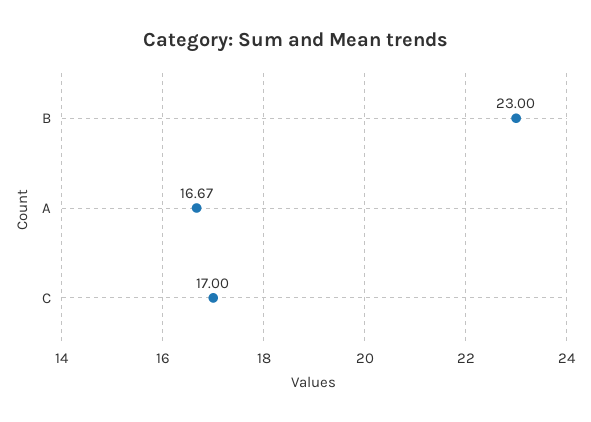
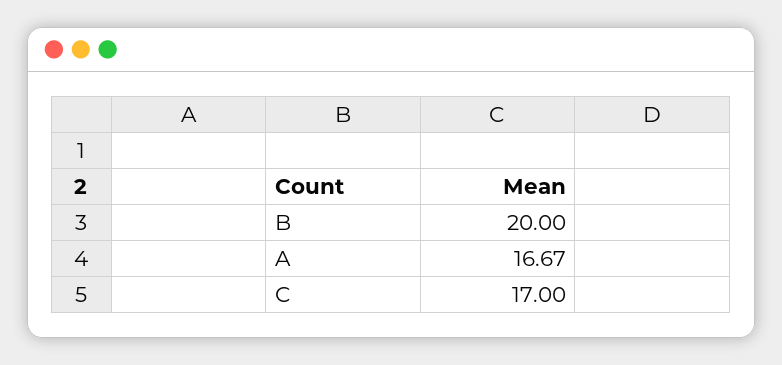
B: 23 -> 20

